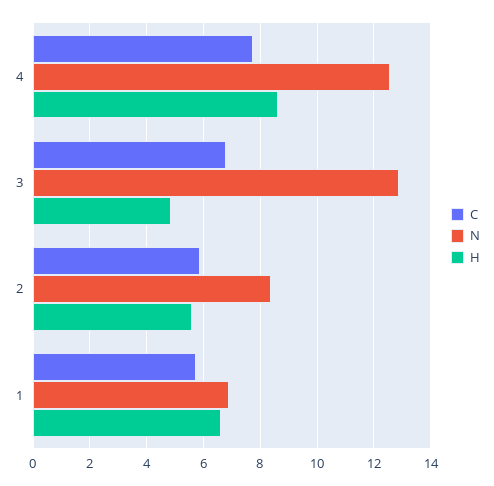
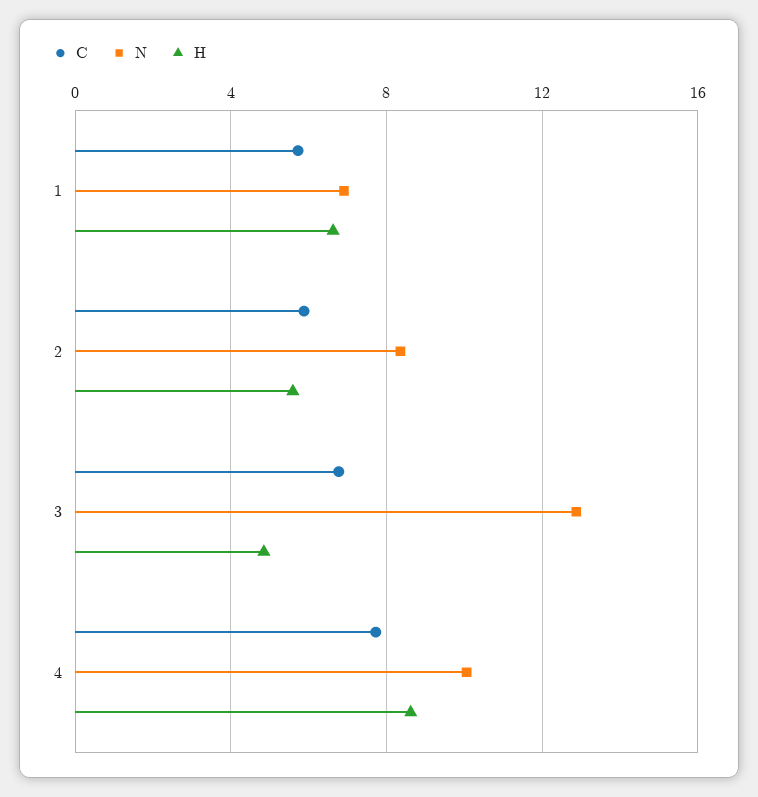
N, 4: 12.5 -> 10

